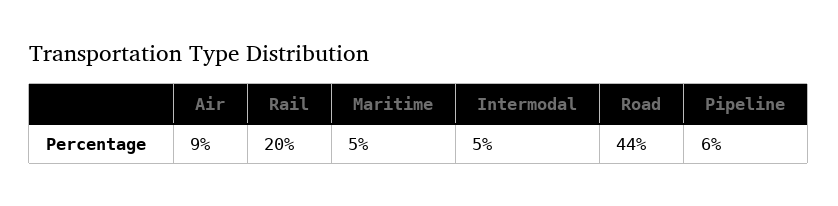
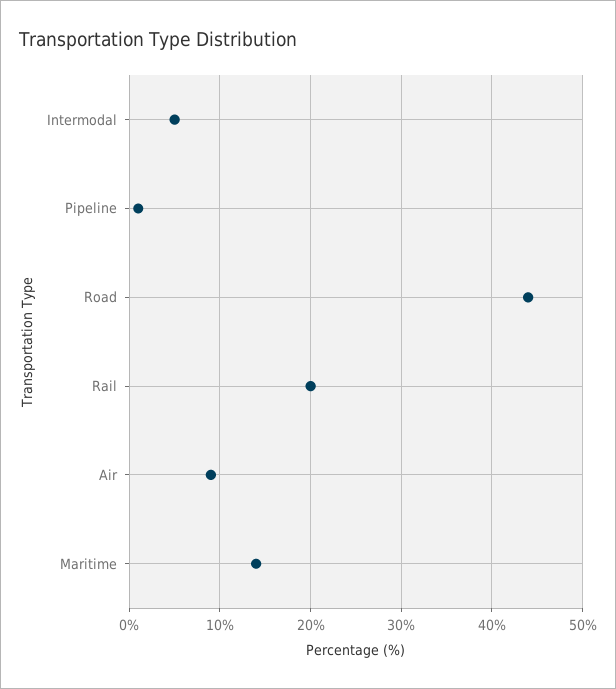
Maritime: 5 -> 14
Pipeline: 6 -> 1

